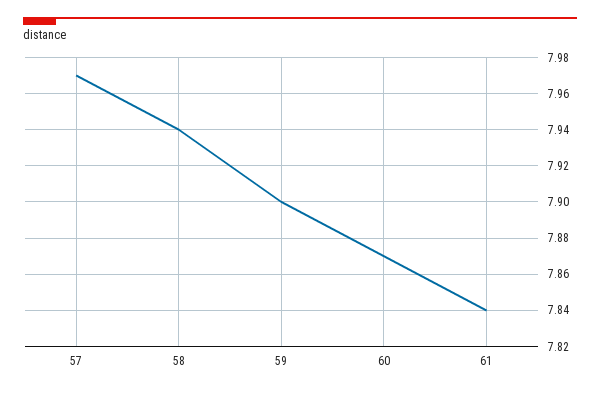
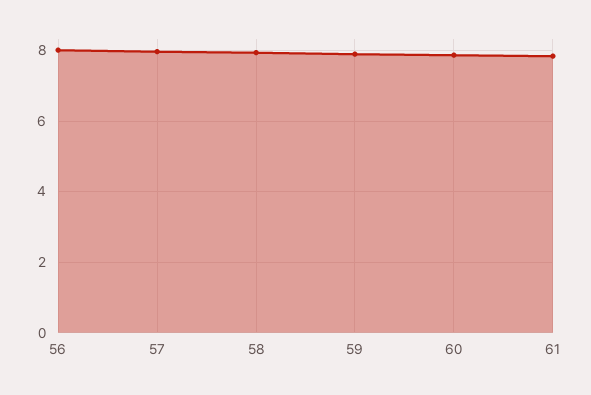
56: none -> 8

